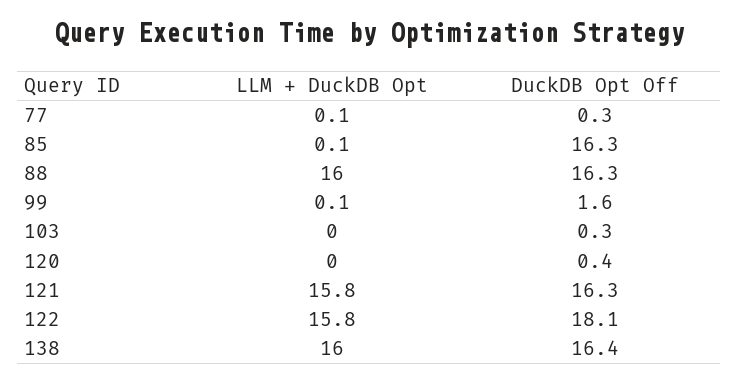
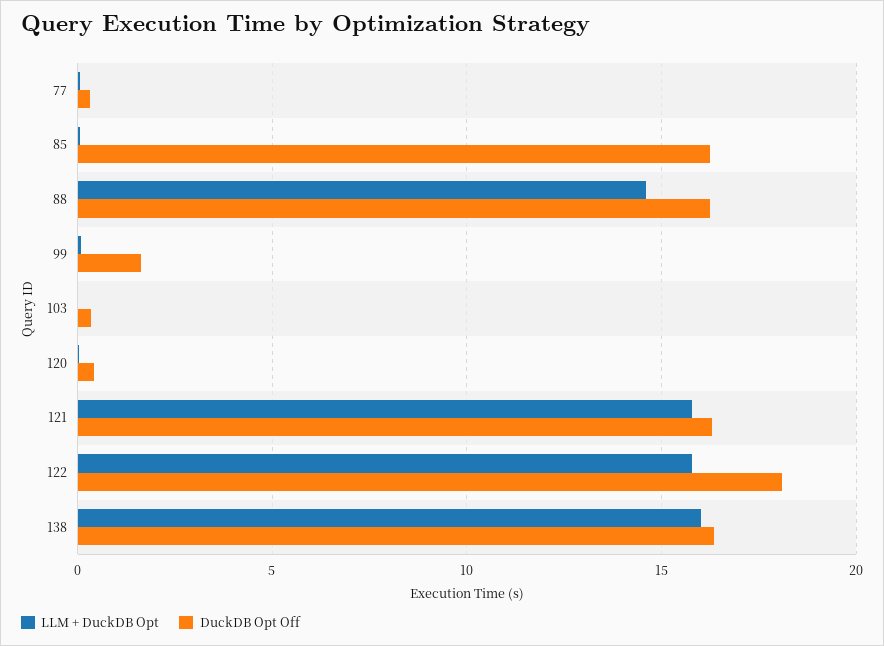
LLM + DuckDB Opt, 88: 16 -> 14.5

